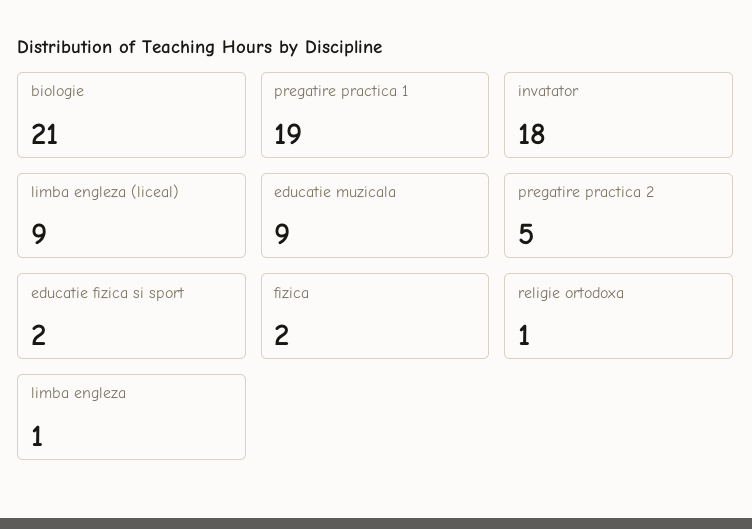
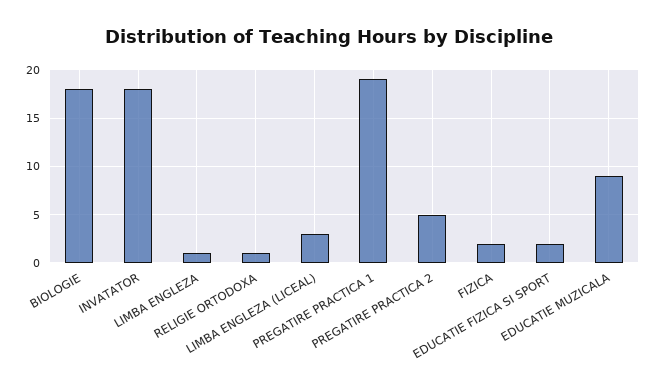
biologie: 21 -> 18
limba engleza (liceal): 9 -> 3

